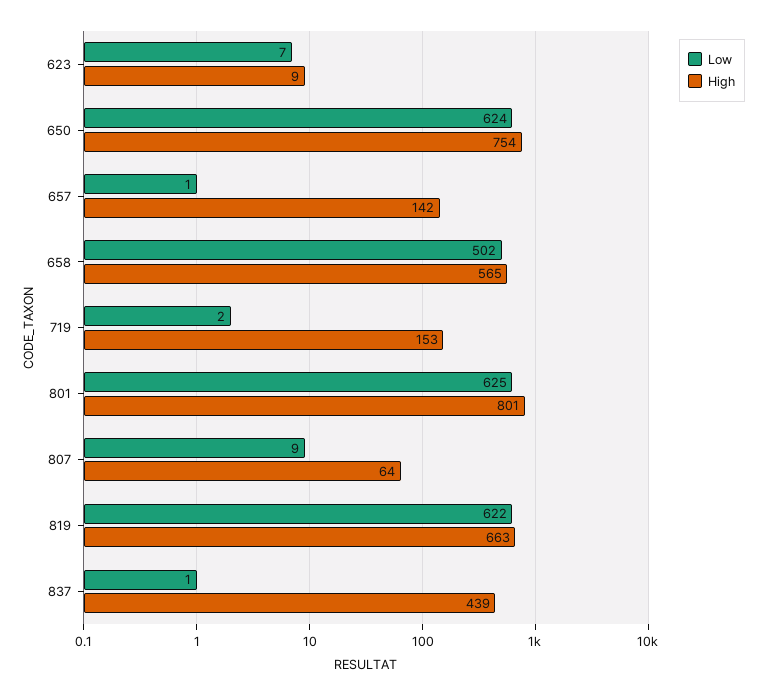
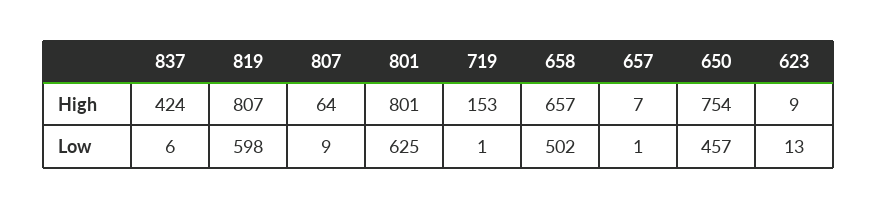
Low, 623: 7 -> 13
Low, 650: 624 -> 457
High, 657: 142 -> 7
High, 658: 565 -> 657
Low, 719: 2 -> 1
Low, 819: 622 -> 598
High, 819: 663 -> 807
Low, 837: 1 -> 6
High, 837: 439 -> 424

